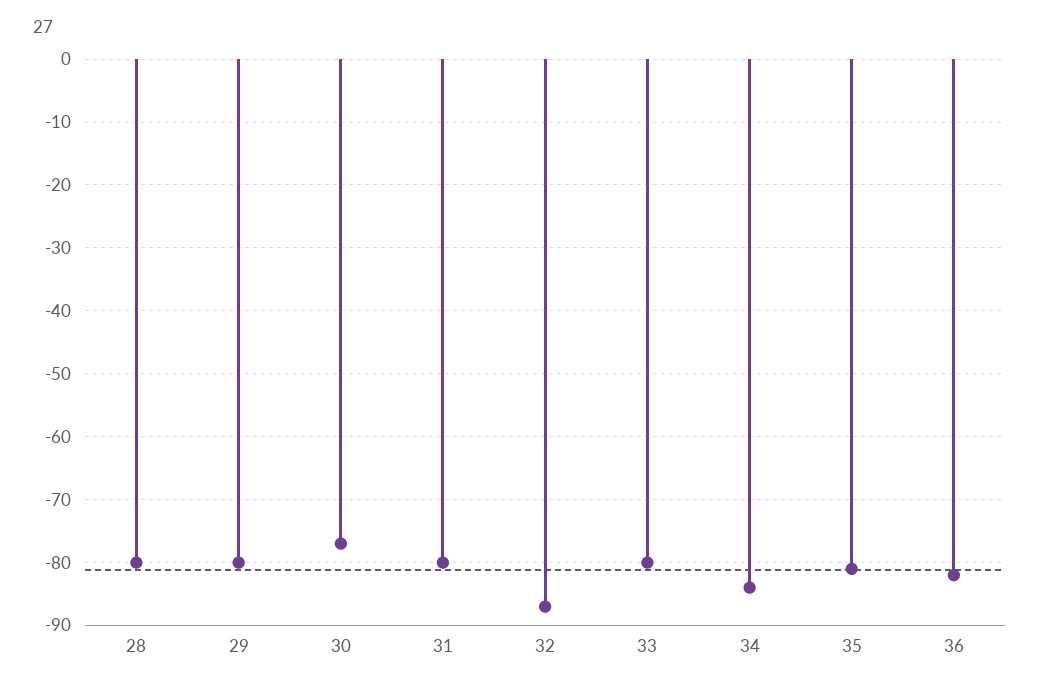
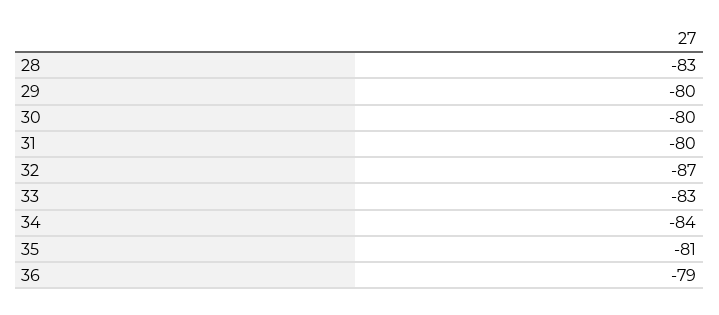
28: -80 -> -83
30: -77 -> -80
33: -80 -> -83
36: -82 -> -79

